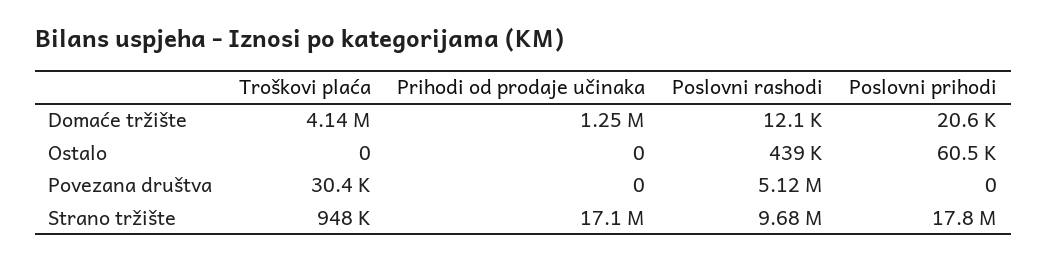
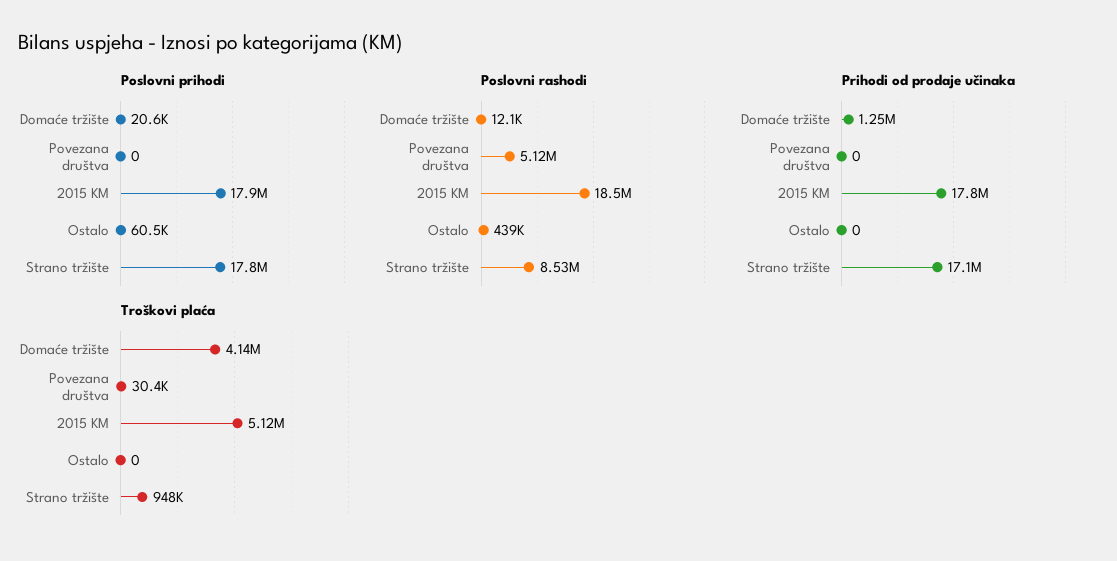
Poslovni rashodi, Strano tržište: 9680000 -> 8530000
Poslovni prihodi, 2015 KM: none -> 17900000
Poslovni rashodi, 2015 KM: none -> 18500000
Prihodi od prodaje učinaka, 2015 KM: none -> 17800000
Troškovi plaća, 2015 KM: none -> 5120000

